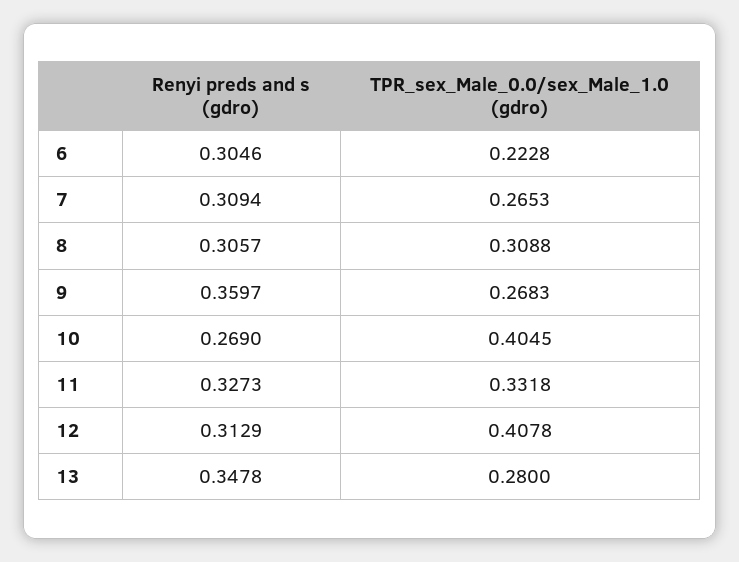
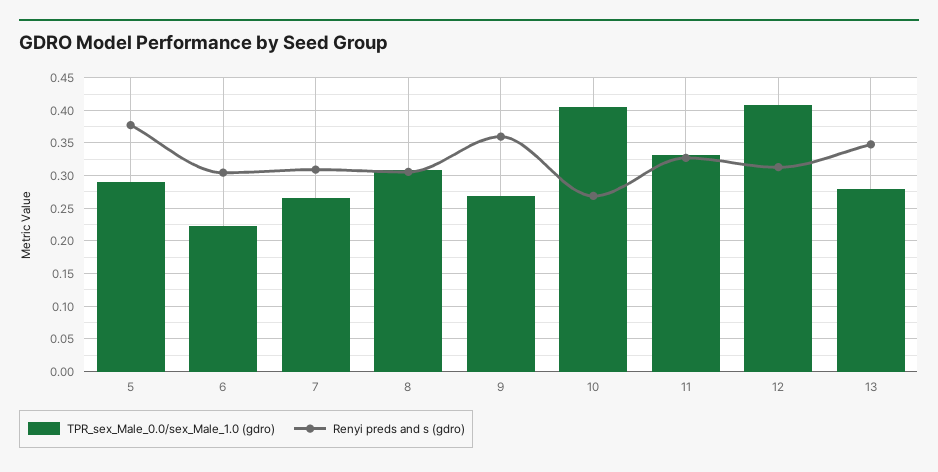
TPR_sex_Male_0.0/sex_Male_1.0 (gdro), 5: none -> 0.29
Renyi preds and s (gdro), 5: none -> 0.38

